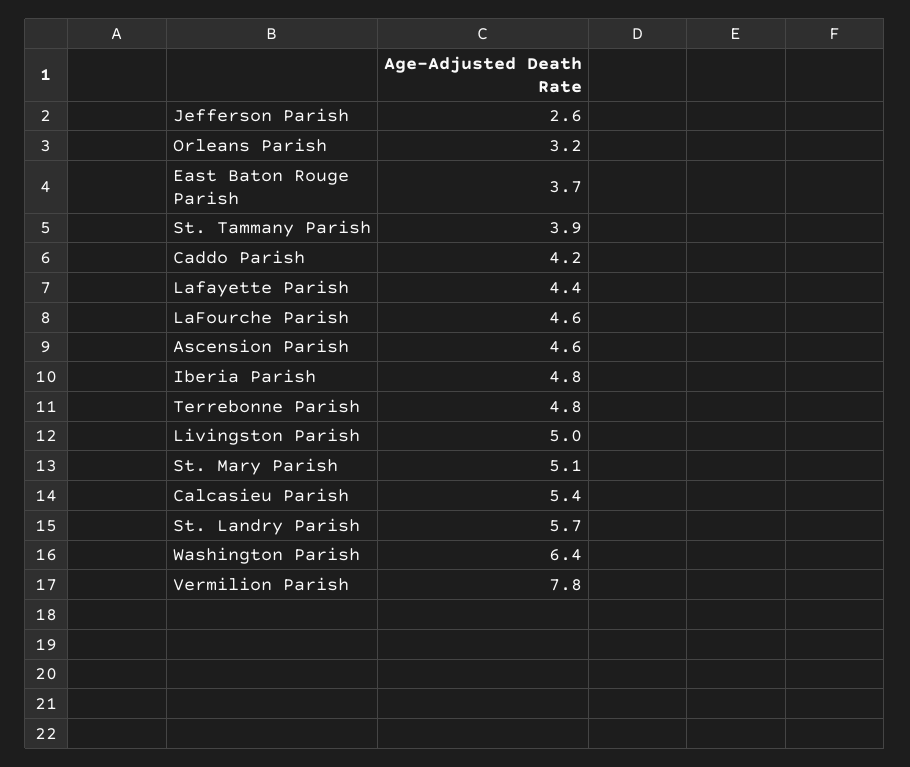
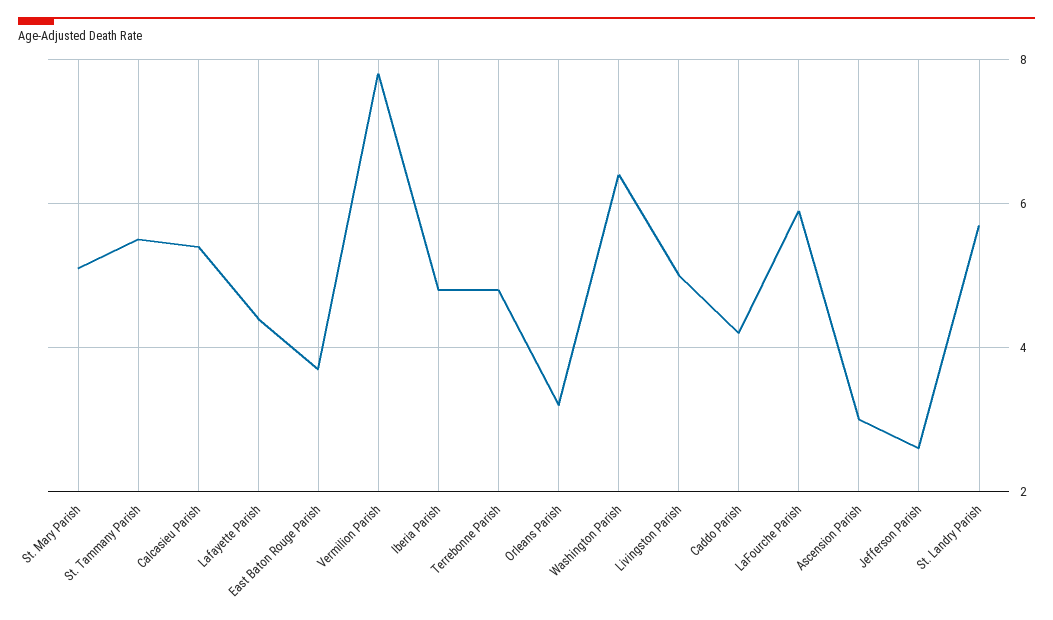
St. Tammany Parish: 3.9 -> 5.5
LaFourche Parish: 4.6 -> 6
Ascension Parish: 4.6 -> 3

